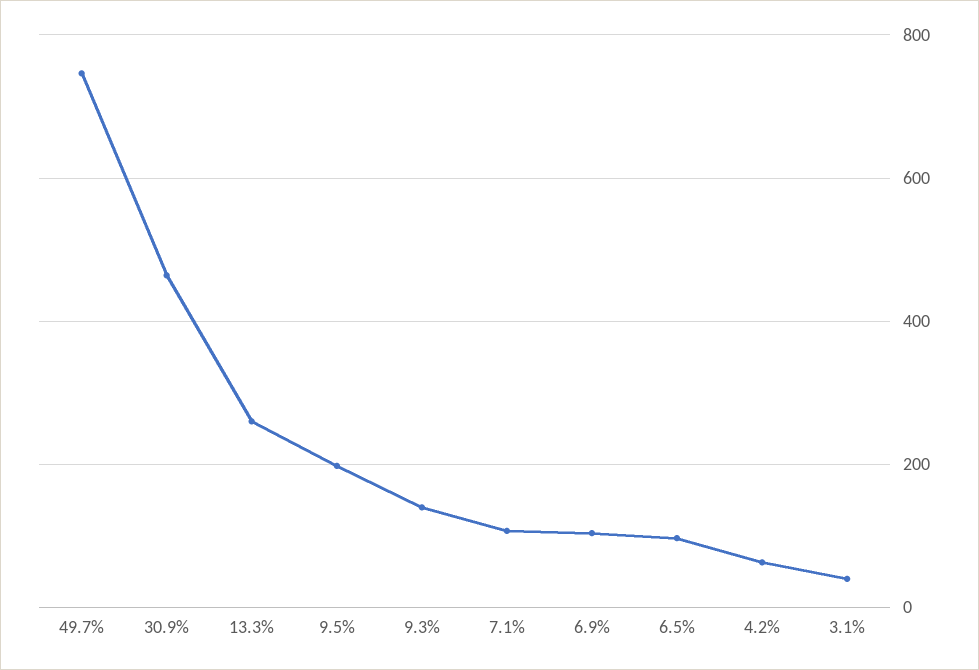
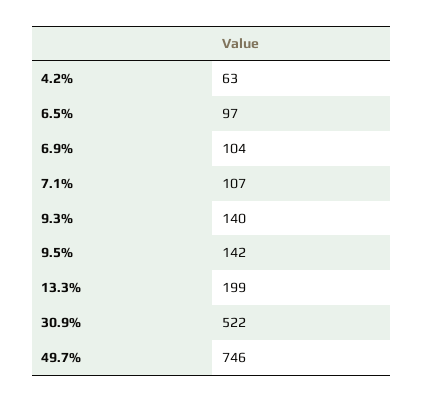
30.9%: 460 -> 522
13.3%: 260 -> 199
9.5%: 200 -> 142
3.1%: 40 -> none

